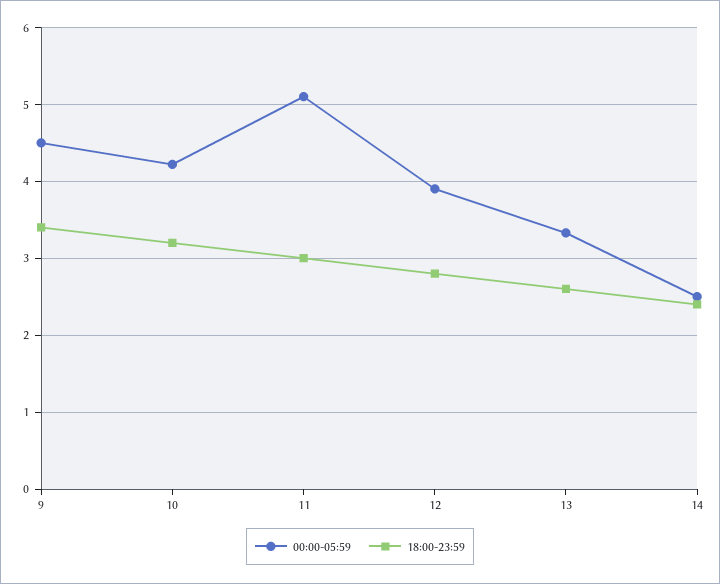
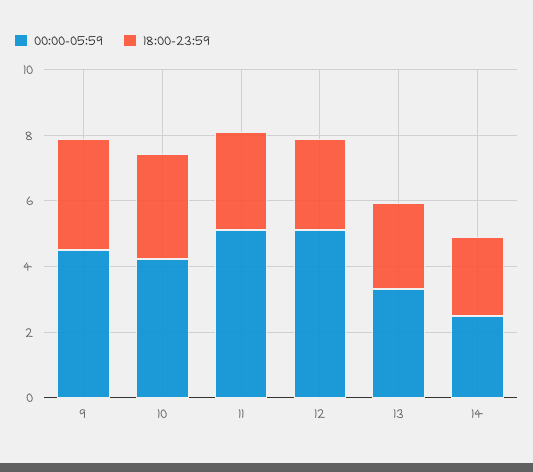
00:00-05:59, 12: 3.9 -> 5

